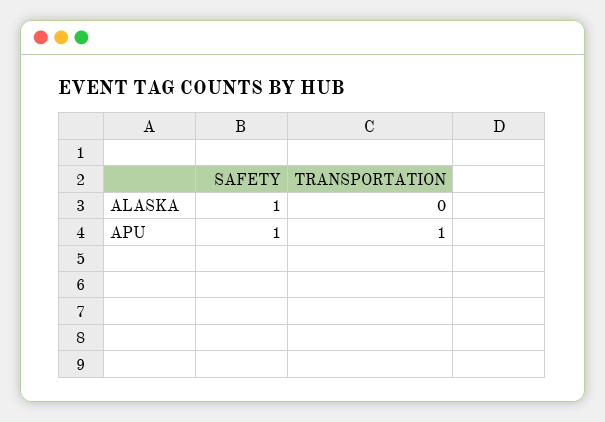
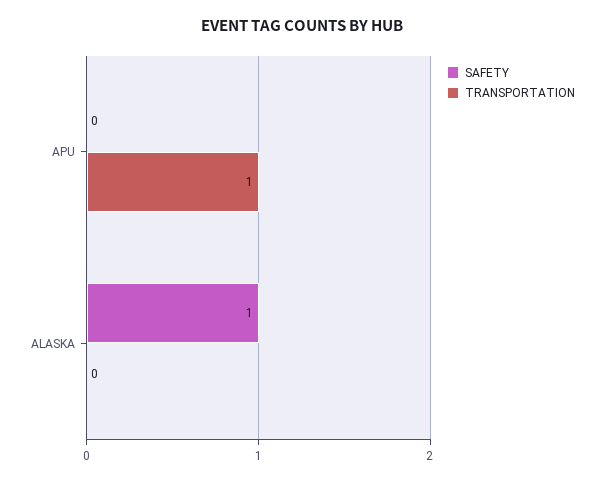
SAFETY, APU: 1 -> 0

